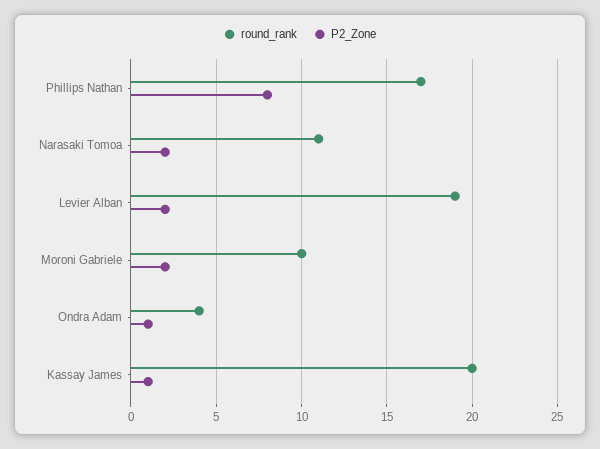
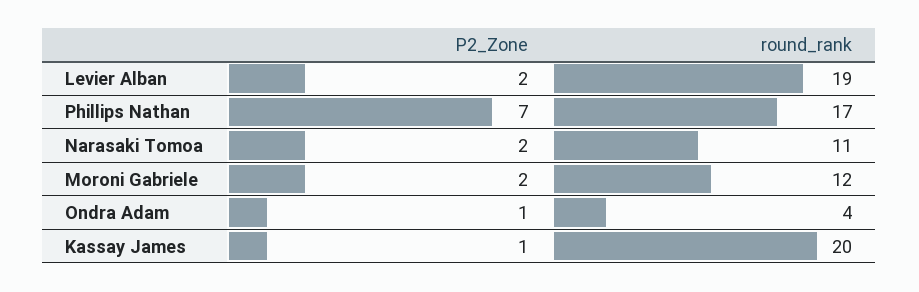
P2_Zone, Phillips Nathan: 8 -> 7
round_rank, Moroni Gabriele: 10 -> 12

